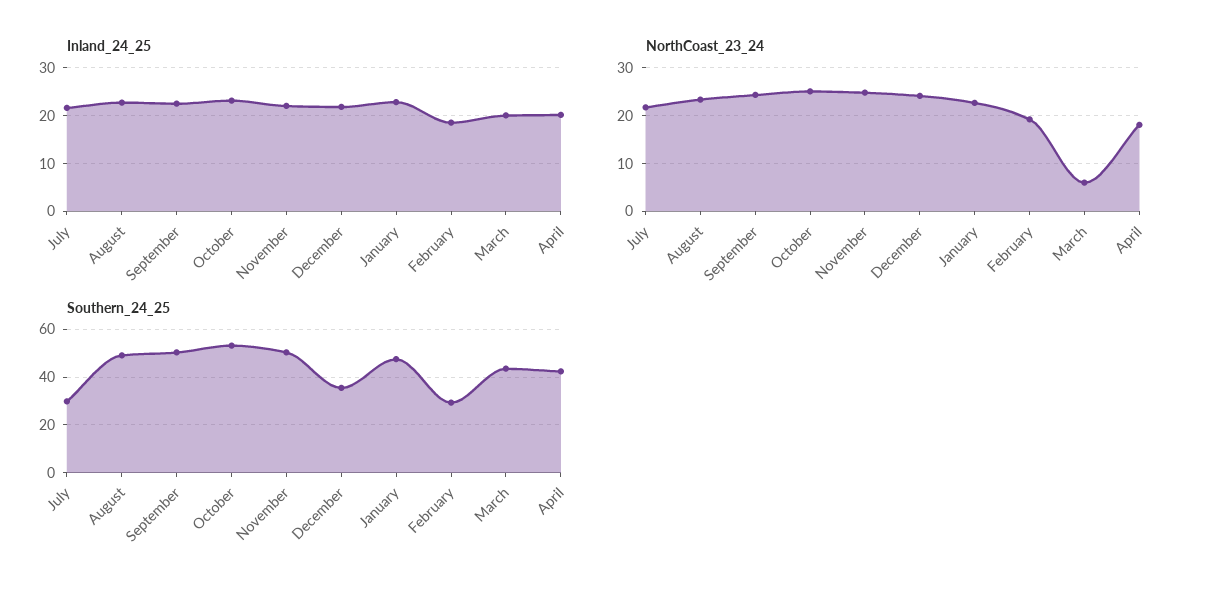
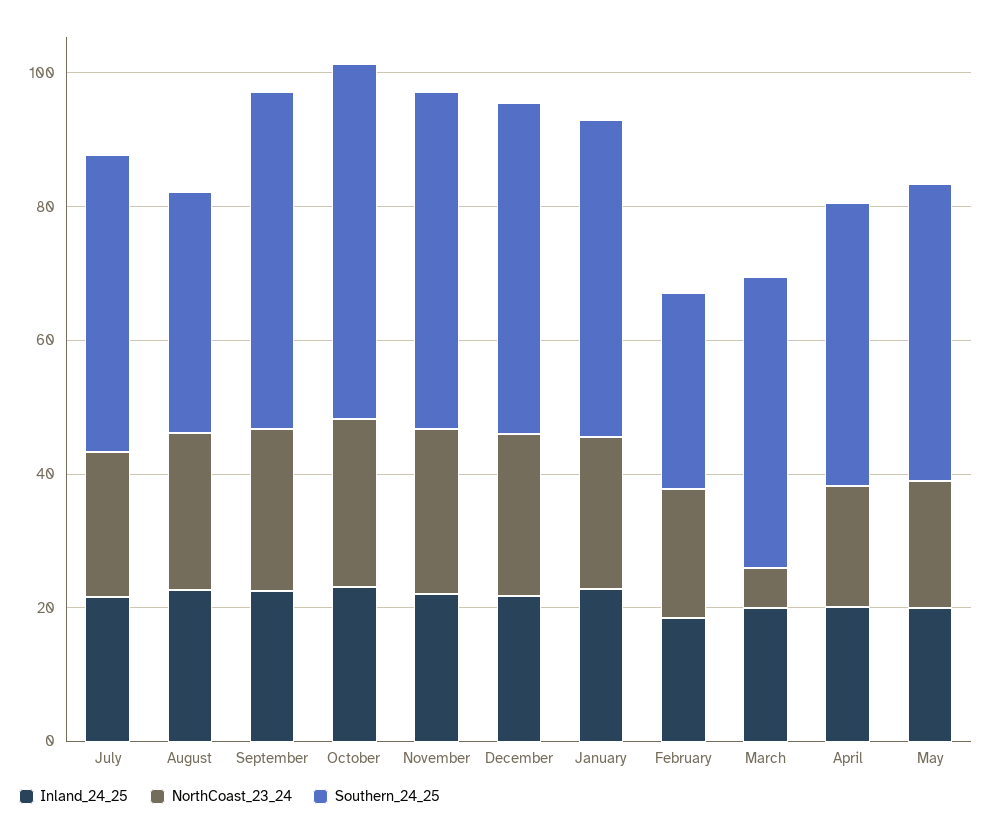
Southern_24_25, July: 30 -> 45
Southern_24_25, August: 50 -> 35
Southern_24_25, December: 35 -> 50
Inland_24_25, May: none -> 20
NorthCoast_23_24, May: none -> 20
Southern_24_25, May: none -> 45

